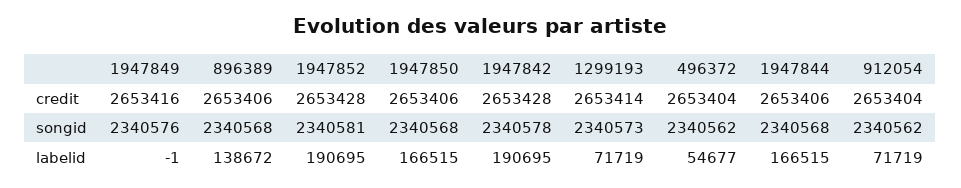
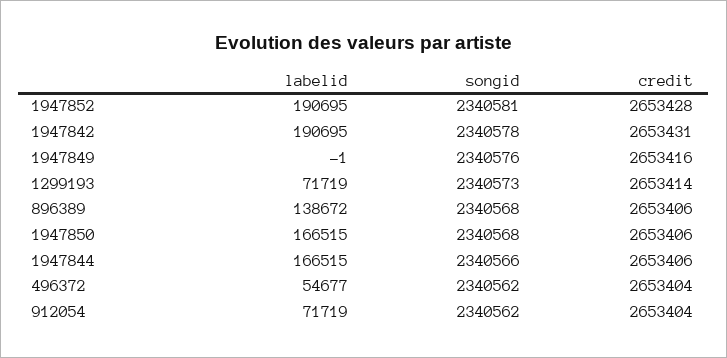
1947842, credit: 2653428 -> 2653431
1947844, songid: 2340568 -> 2340566

